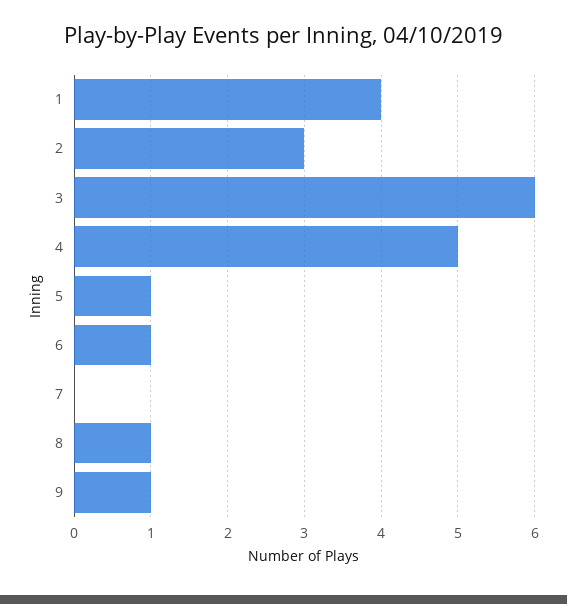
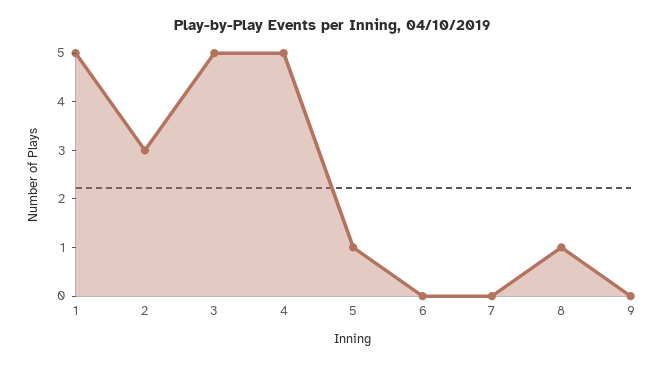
1: 4 -> 5
3: 6 -> 5
6: 1 -> 0
9: 1 -> 0

